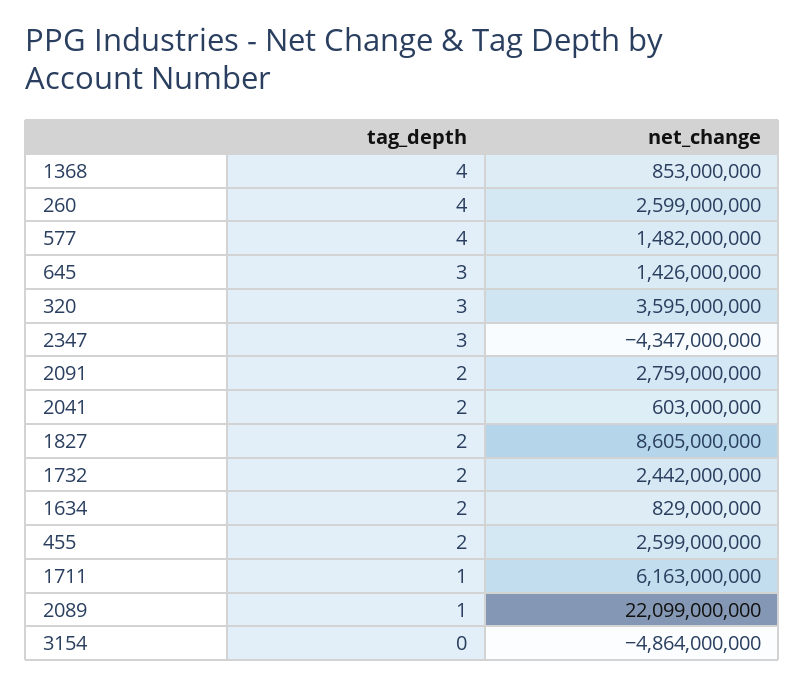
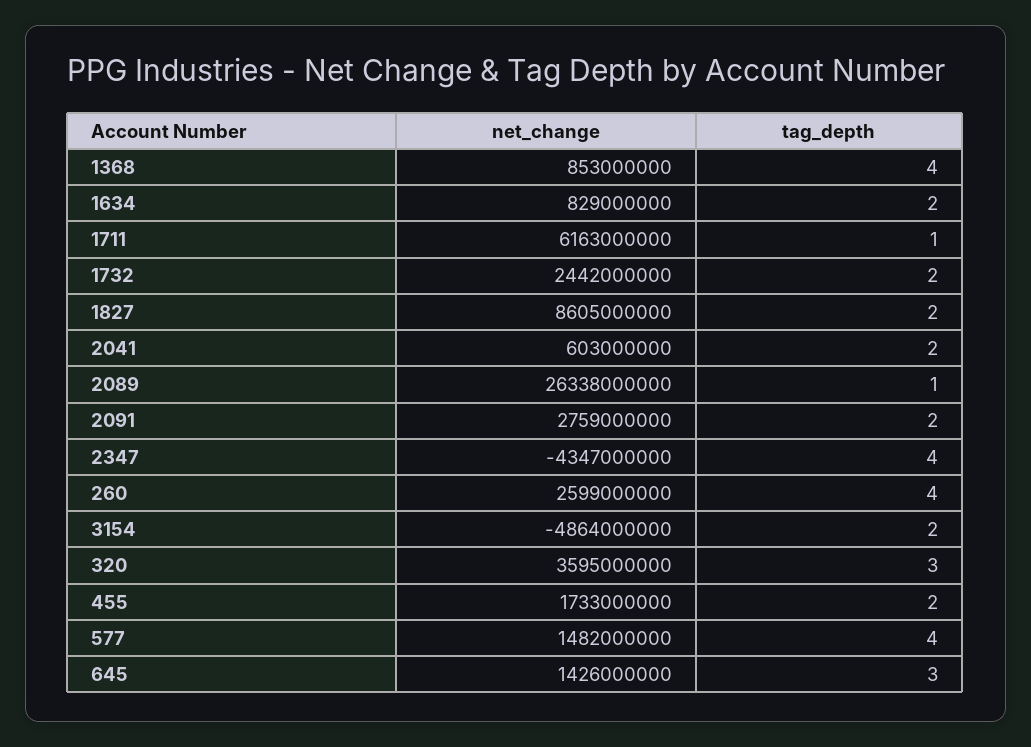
tag_depth, 2347: 3 -> 4
net_change, 455: 2599000000 -> 1733000000
net_change, 2089: 22099000000 -> 26338000000
tag_depth, 3154: 0 -> 2

